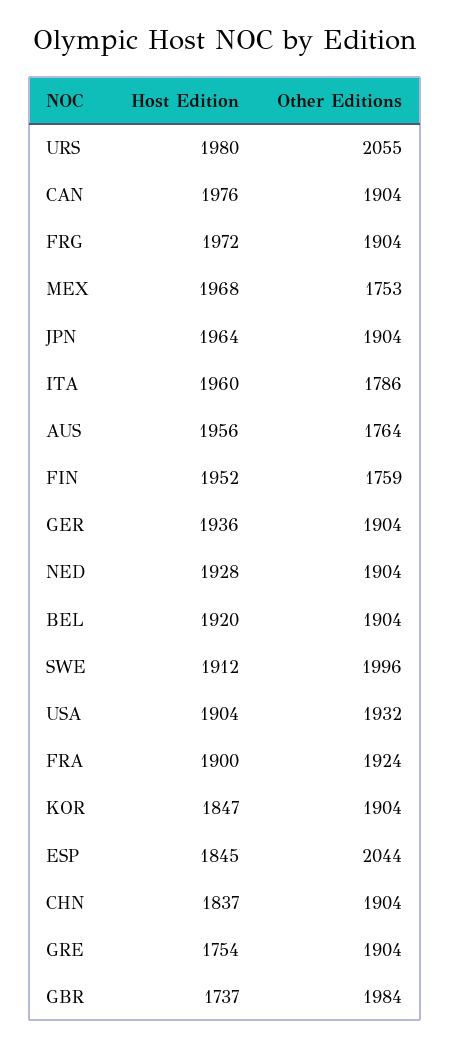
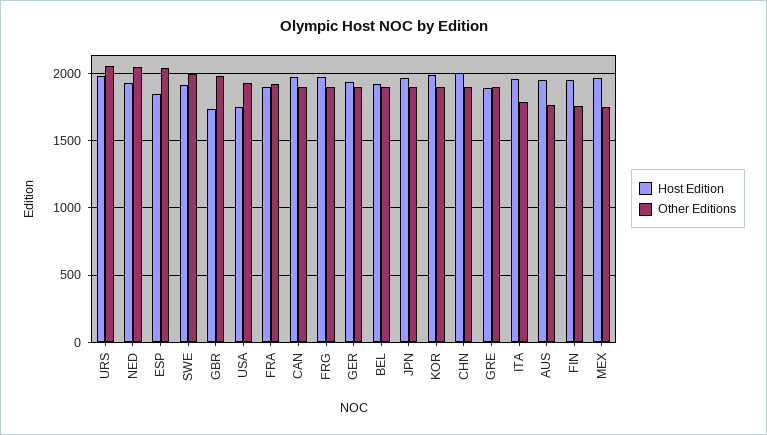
Other Editions, NED: 1904 -> 2050
Host Edition, USA: 1904 -> 1750
Host Edition, KOR: 1847 -> 2000
Host Edition, CHN: 1837 -> 2000
Host Edition, GRE: 1754 -> 1900

